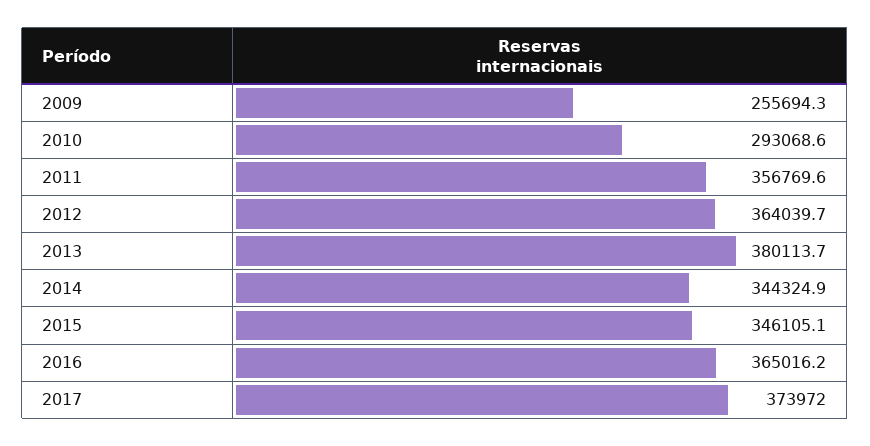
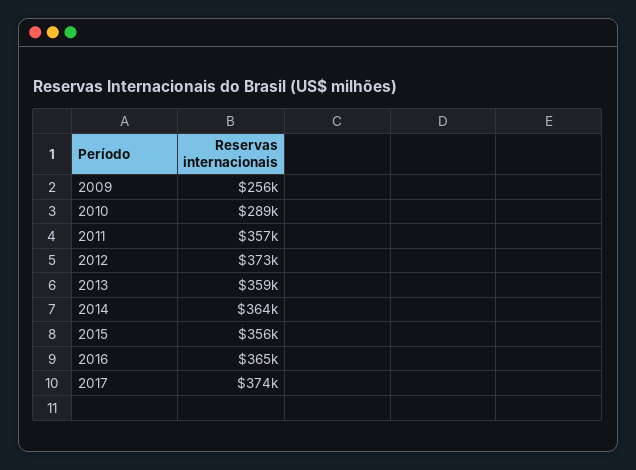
2010: 293068.6 -> 289000
2012: 364039.7 -> 373000
2013: 380113.7 -> 359000
2014: 344324.9 -> 364000
2015: 346105.1 -> 356000

